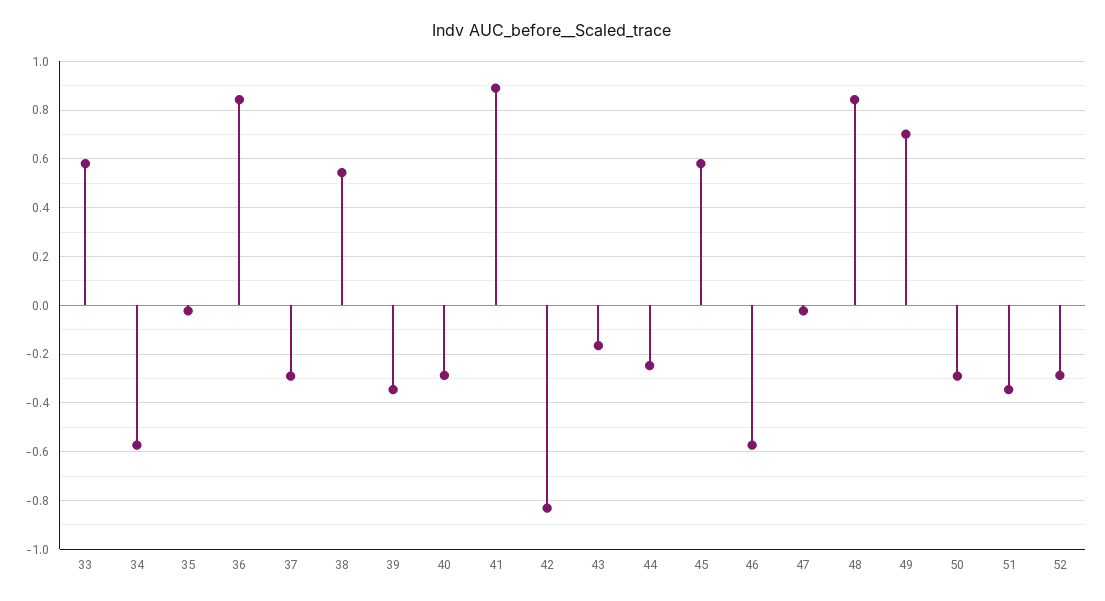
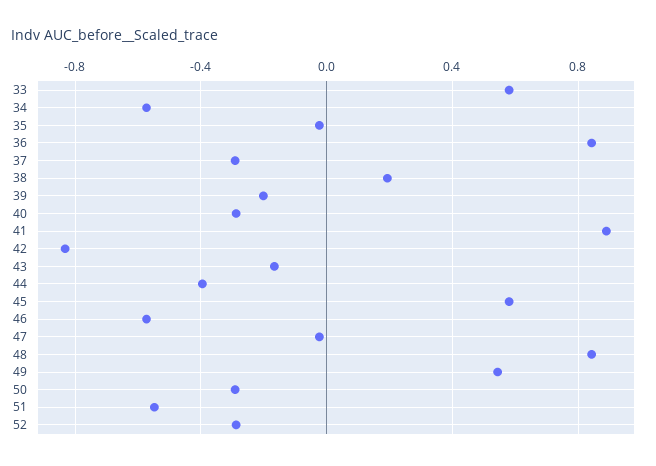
38: 0.55 -> 0.2
39: -0.35 -> -0.2
44: -0.25 -> -0.4
49: 0.7 -> 0.55
51: -0.35 -> -0.55

